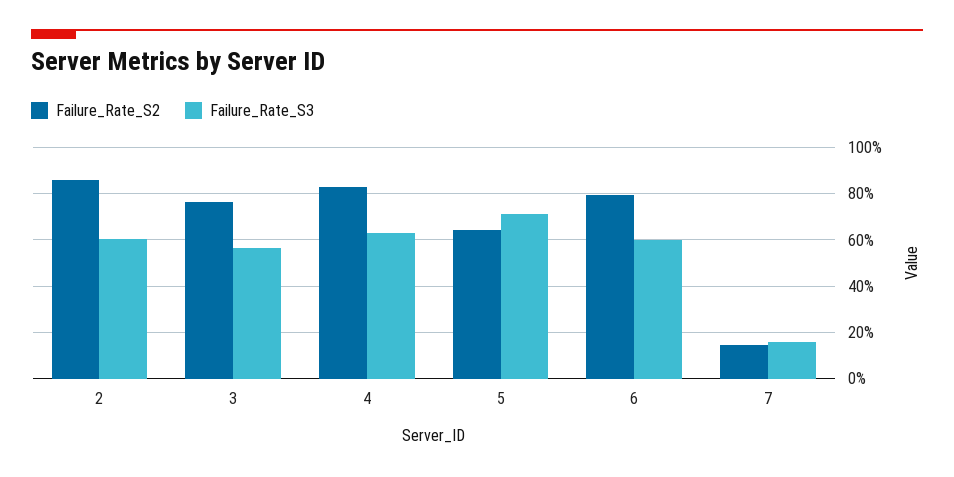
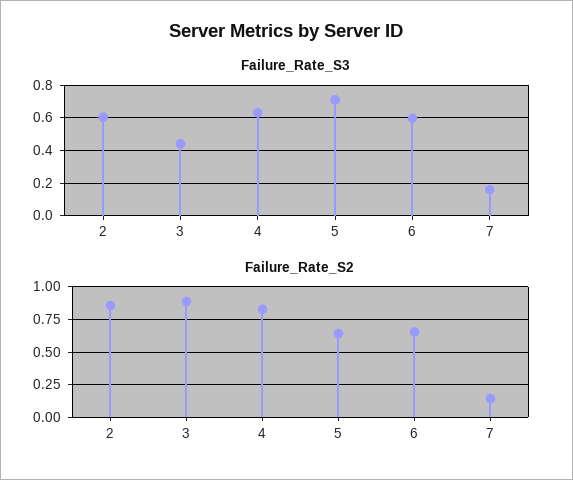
Failure_Rate_S2, 3: 0.75 -> 0.9
Failure_Rate_S3, 3: 0.55 -> 0.45
Failure_Rate_S2, 6: 0.8 -> 0.65

